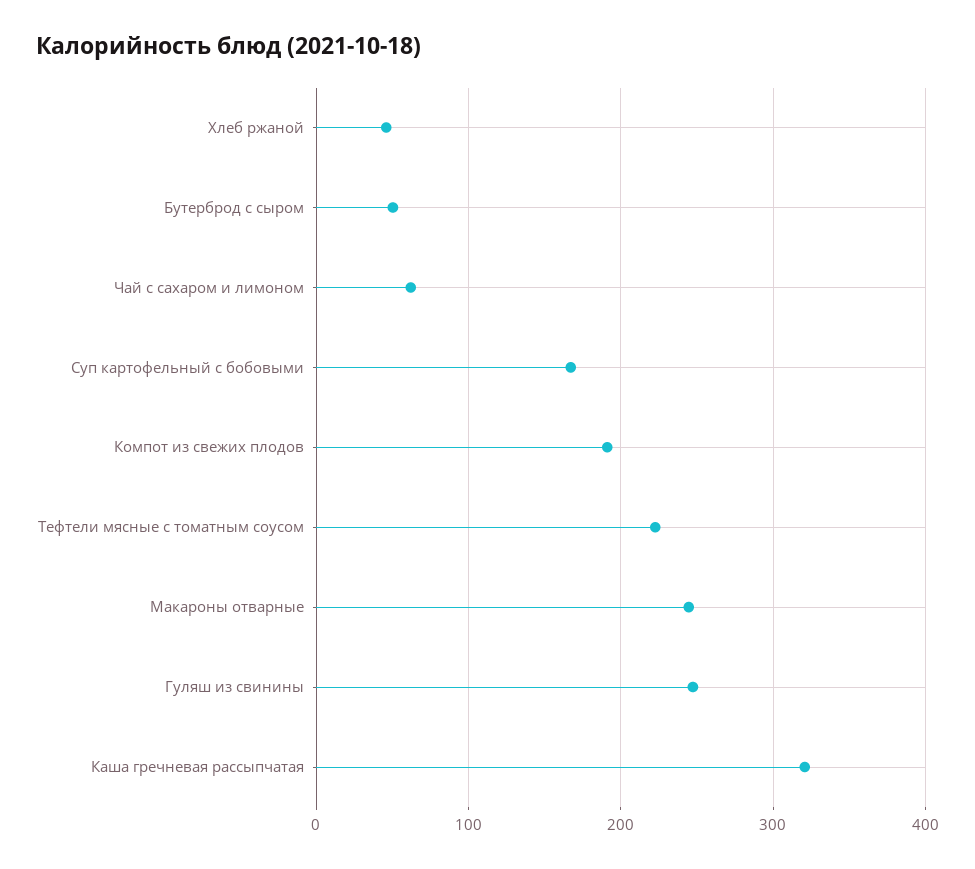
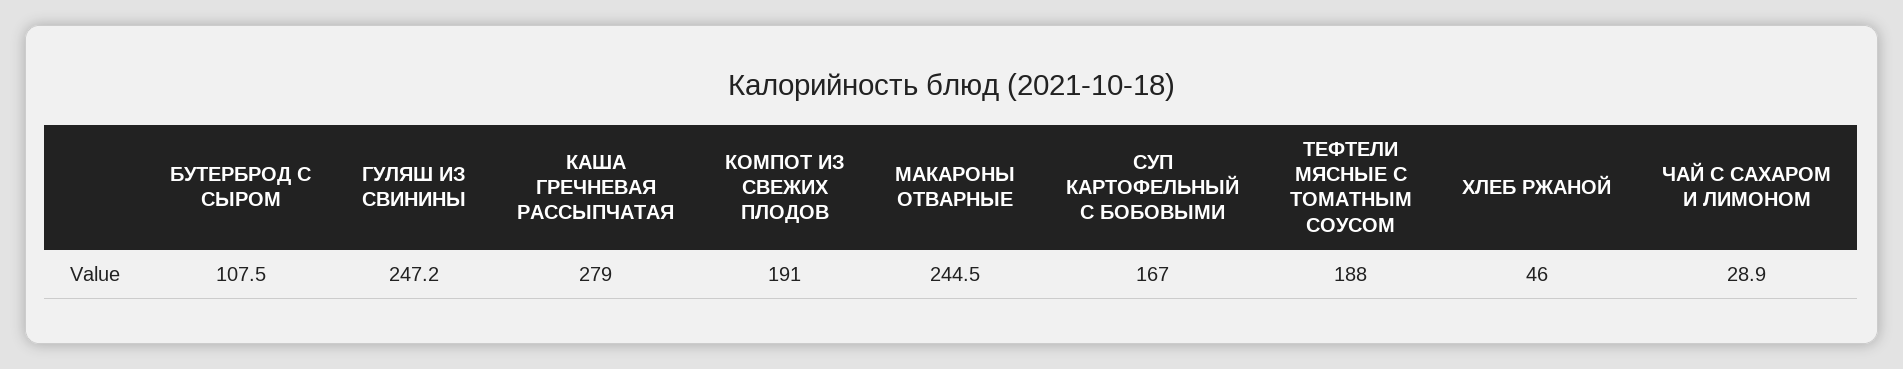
Бутерброд с сыром: 50 -> 107.5
Чай с сахаром и лимоном: 60 -> 28.9
Тефтели мясные с томатным соусом: 220 -> 188
Каша гречневая рассыпчатая: 320 -> 279

